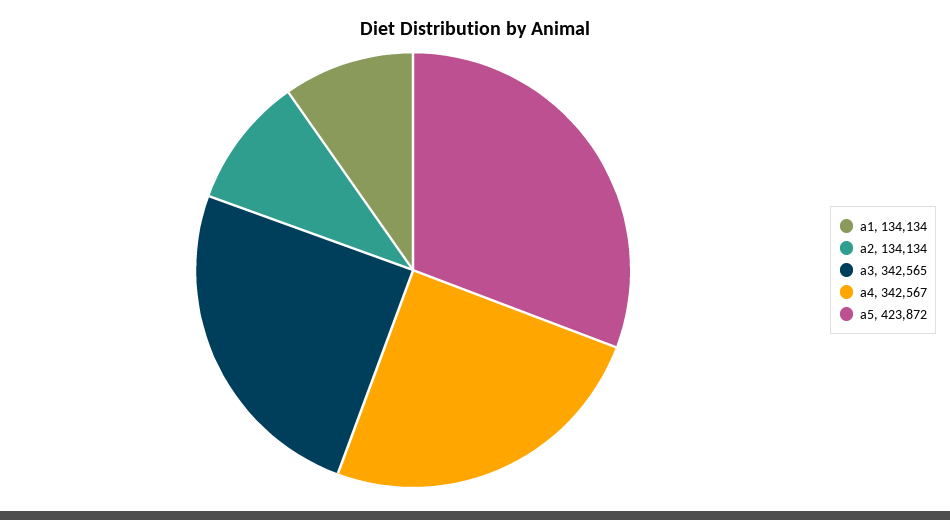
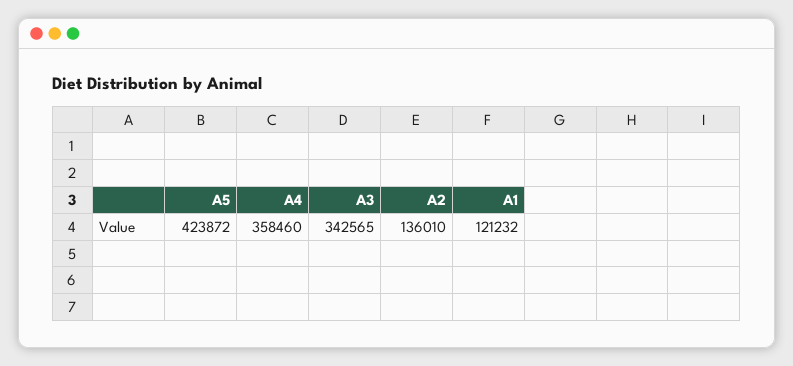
a1: 134134 -> 121232
a2: 134134 -> 136010
a4: 342567 -> 358460

